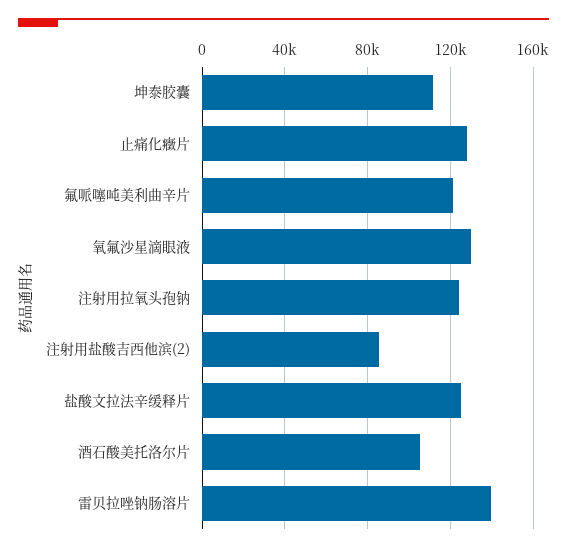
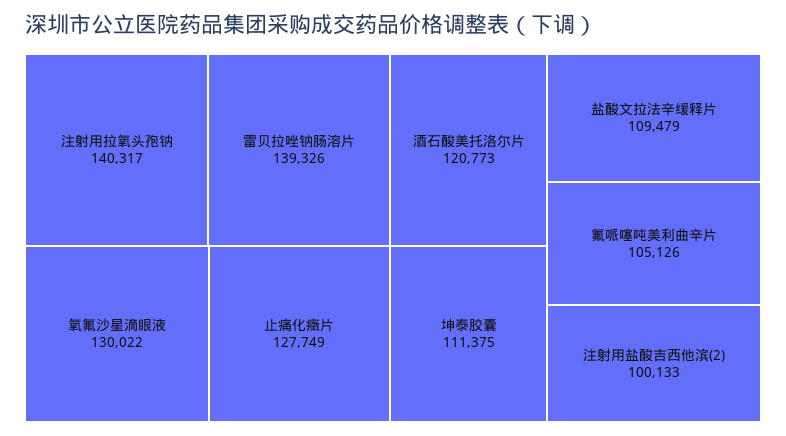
氟哌噻吨美利曲辛片: 120000 -> 105126
注射用拉氧头孢钠: 125000 -> 140317
注射用盐酸吉西他滨(2): 85000 -> 100133
盐酸文拉法辛缓释片: 125000 -> 109479
酒石酸美托洛尔片: 105000 -> 120773

